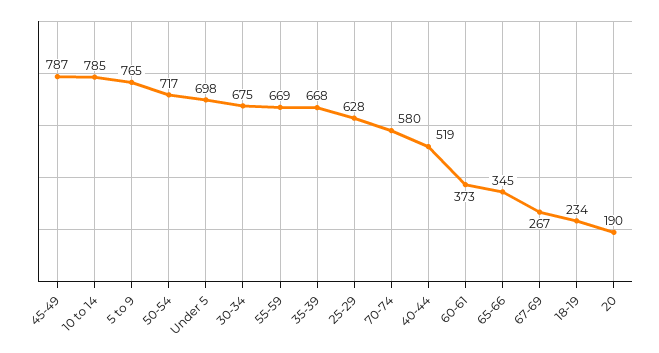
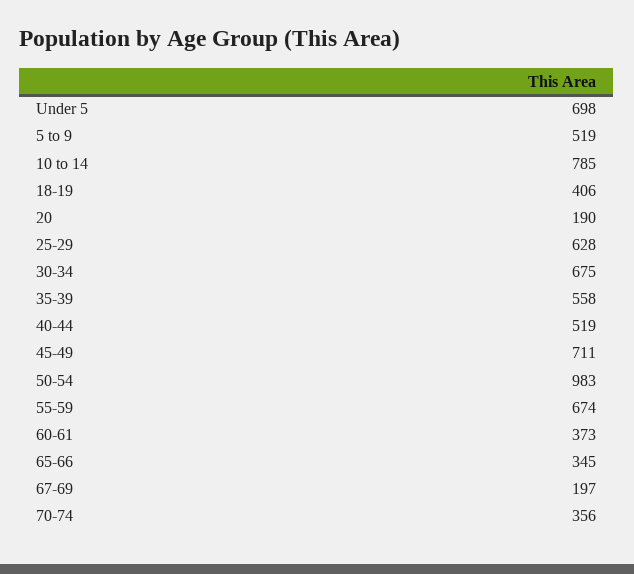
45-49: 787 -> 711
5 to 9: 765 -> 519
50-54: 717 -> 983
55-59: 669 -> 674
35-39: 668 -> 558
70-74: 580 -> 356
67-69: 267 -> 197
18-19: 234 -> 406

